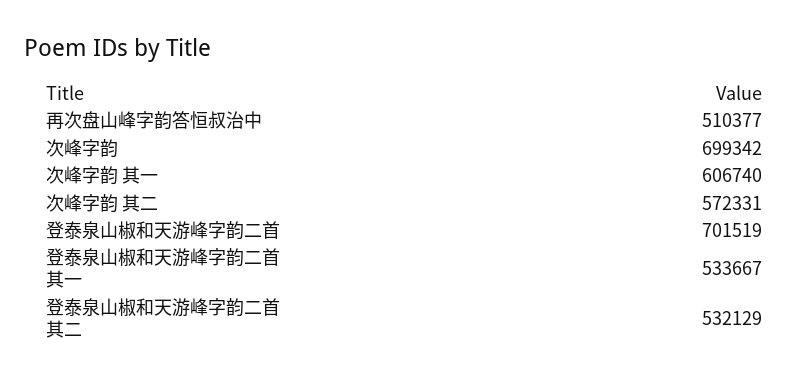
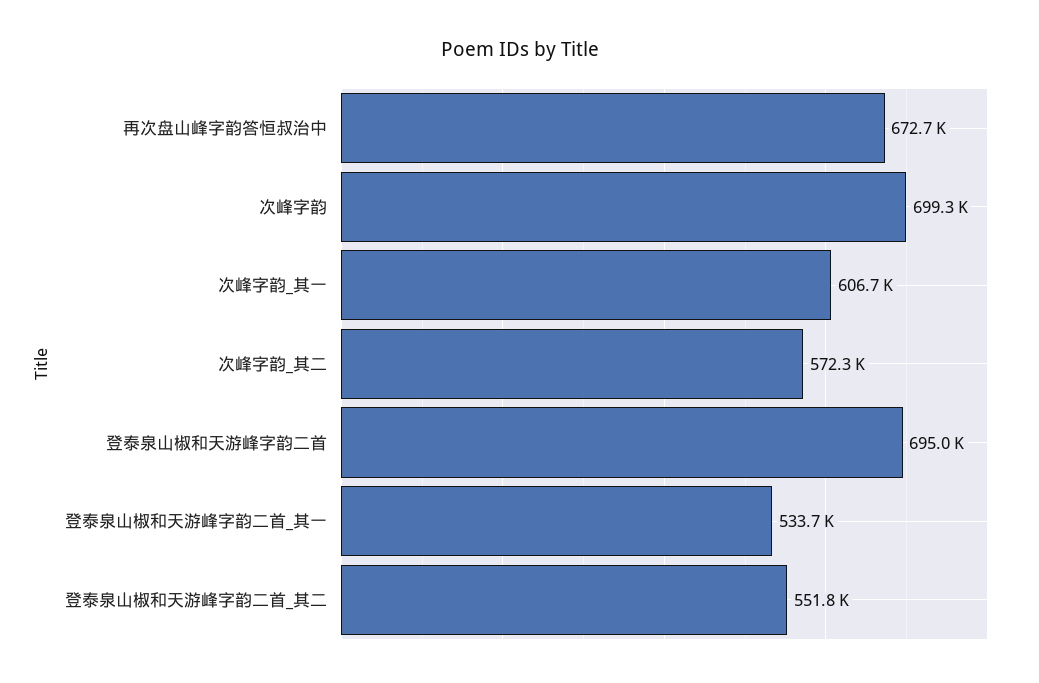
再次盘山峰字韵答恒叔治中: 510377 -> 672700
登泰泉山椒和天游峰字韵二首: 701519 -> 695000
登泰泉山椒和天游峰字韵二首 其二: 532129 -> 551800

